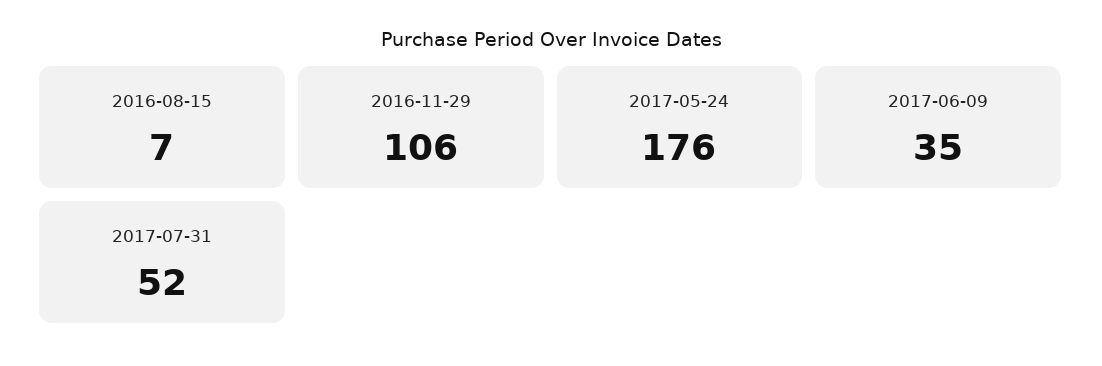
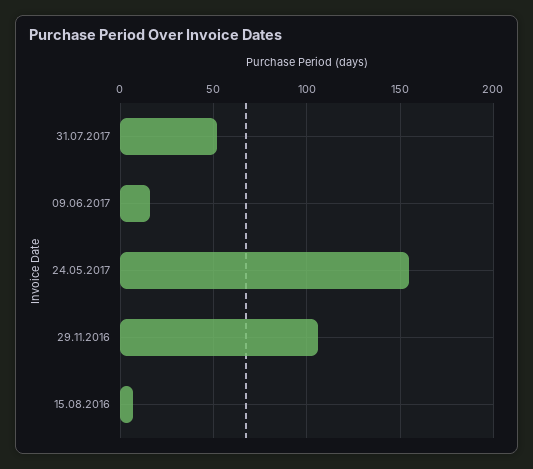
2017-05-24: 176 -> 155
2017-06-09: 35 -> 15

